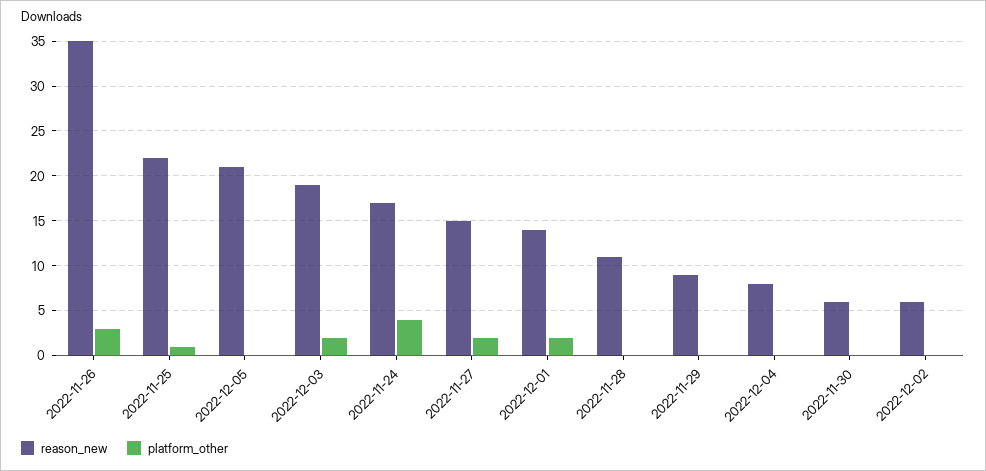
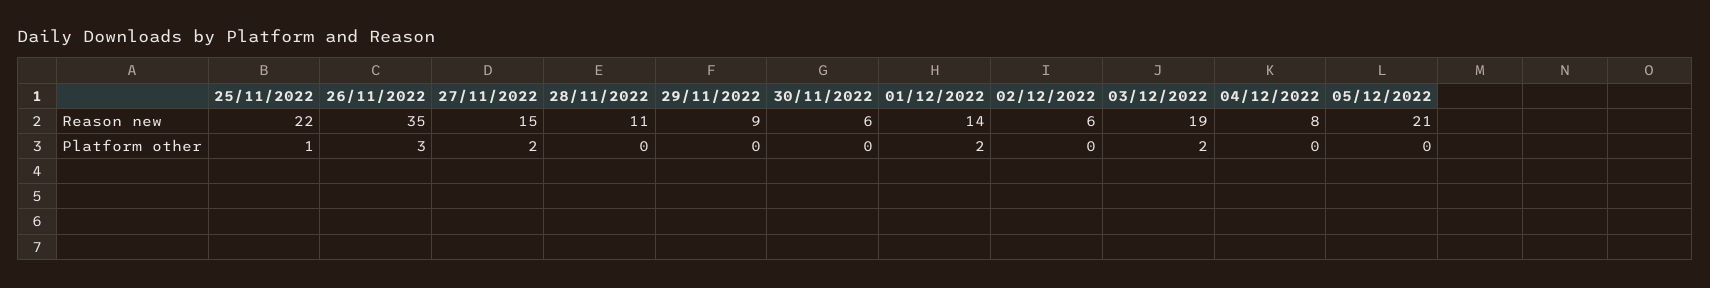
reason_new, 2022-11-24: 17 -> none
platform_other, 2022-11-24: 4 -> none

